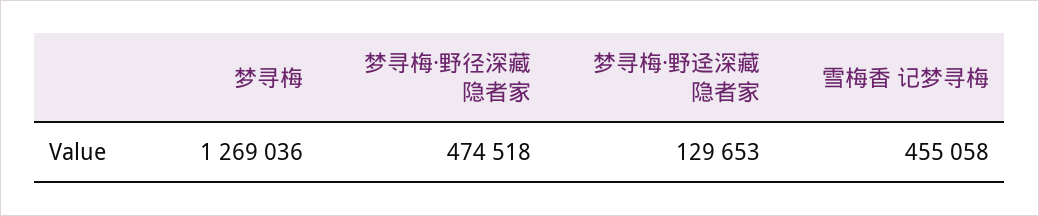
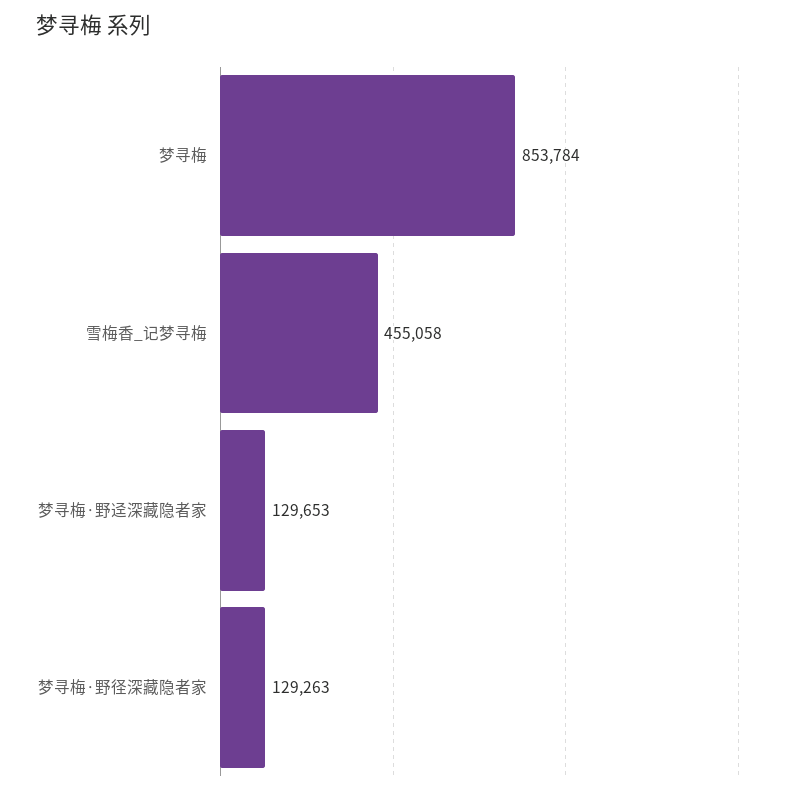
梦寻梅: 1269036 -> 853784
梦寻梅·野径深藏隐者家: 474518 -> 129263

